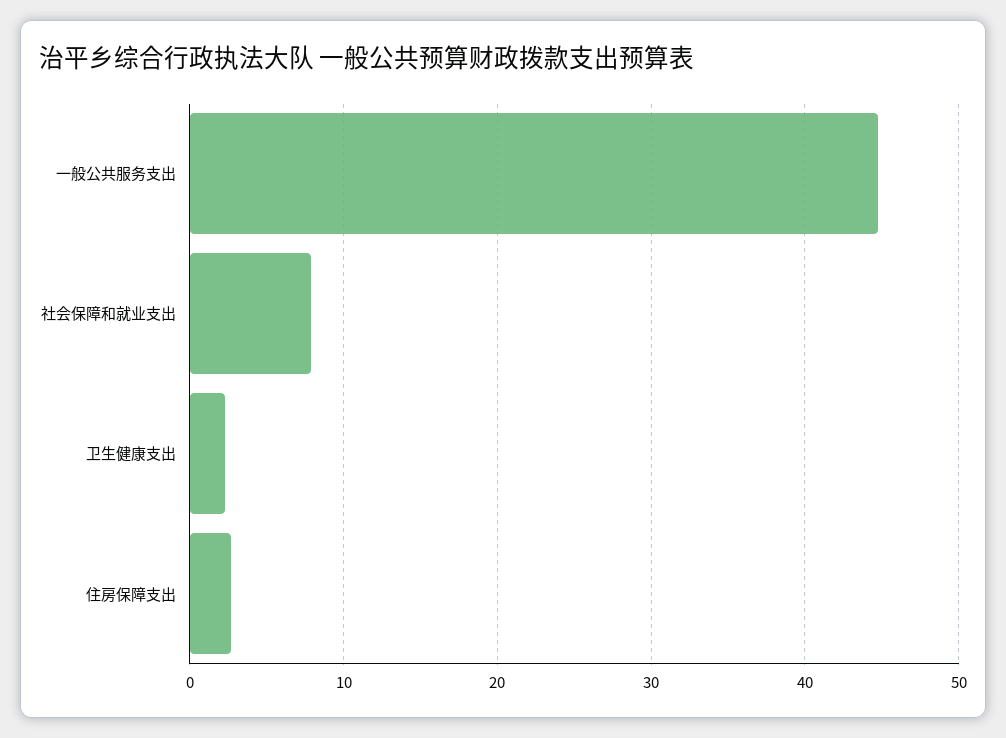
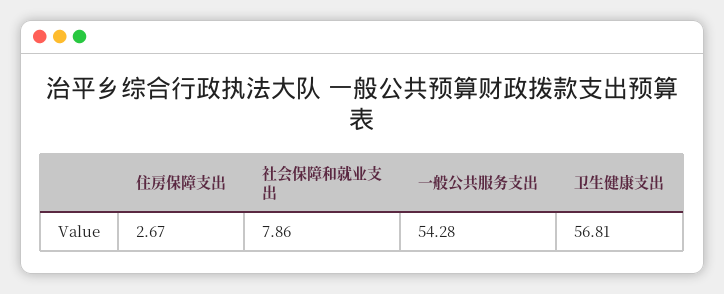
一般公共服务支出: 45 -> 54.28
卫生健康支出: 2 -> 56.81

